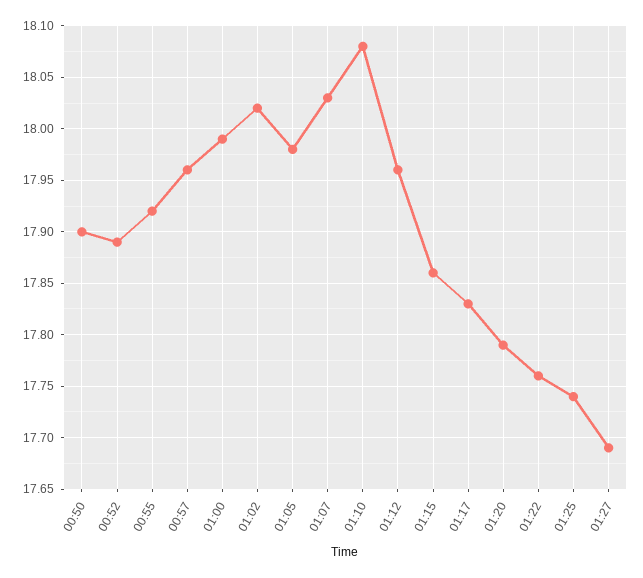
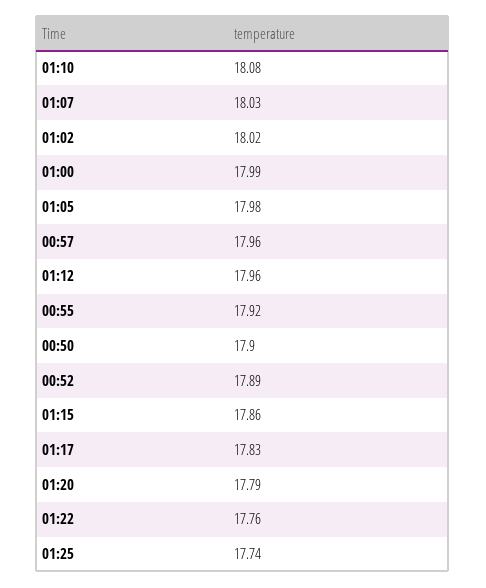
01:27: 17.69 -> none

